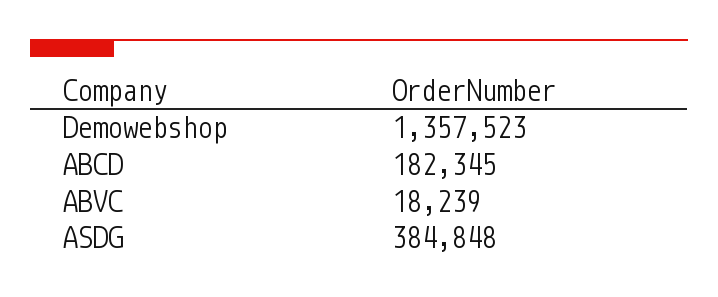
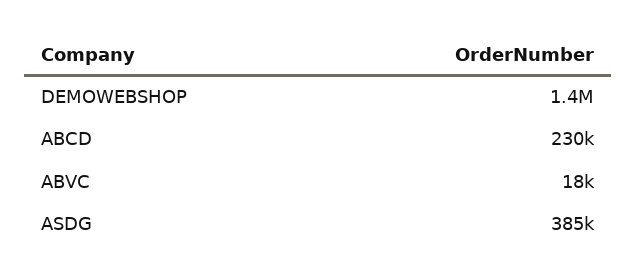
ABCD: 182345 -> 230000

